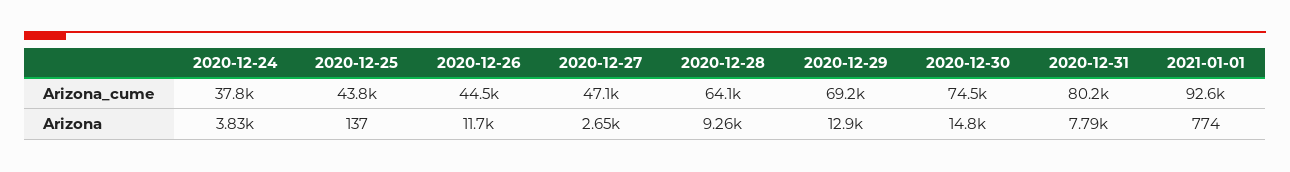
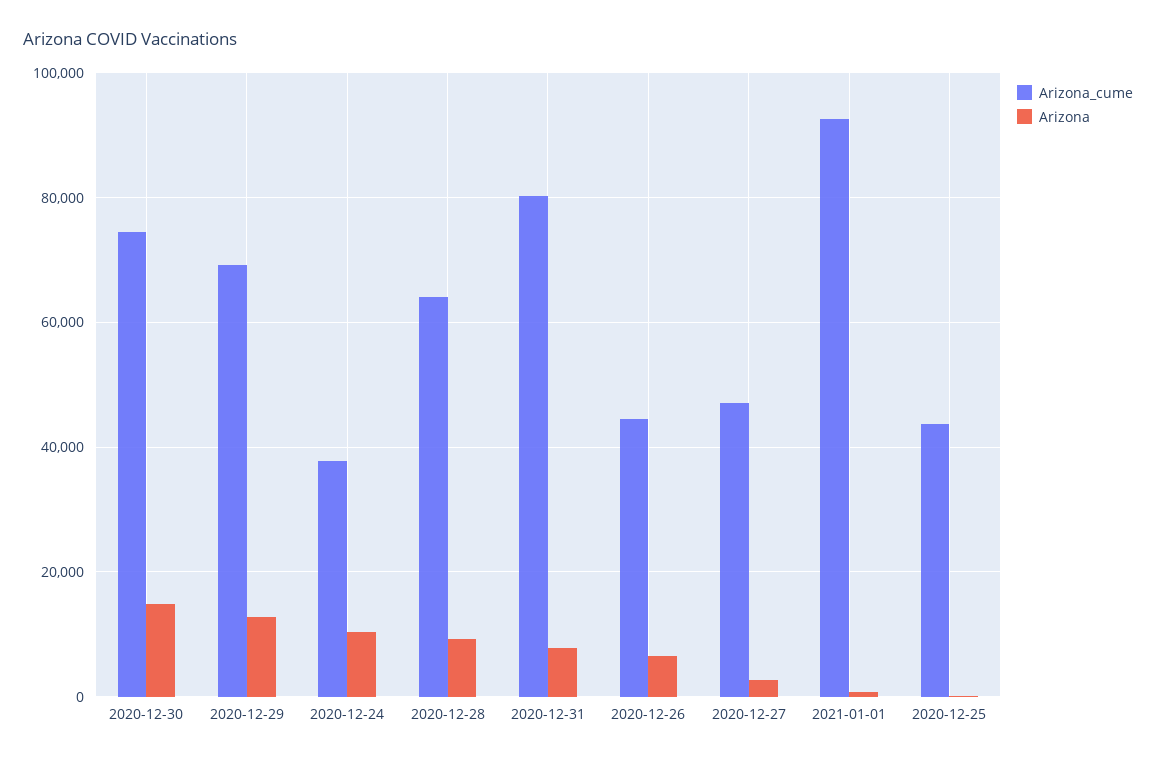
Arizona, 2020-12-24: 3830 -> 10000
Arizona, 2020-12-26: 11700 -> 6000

